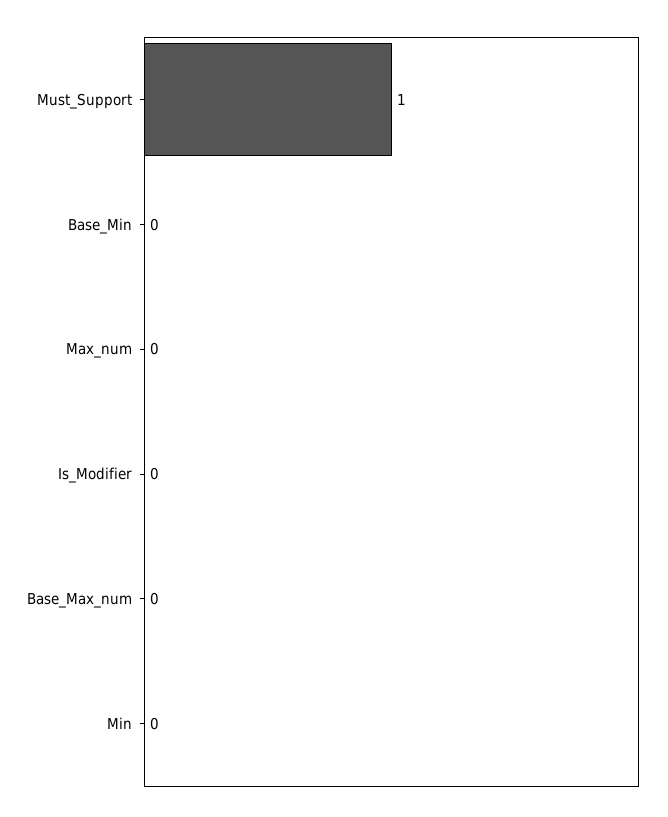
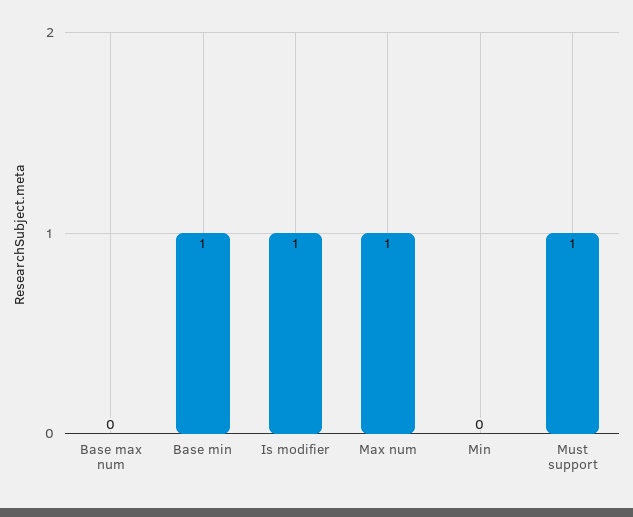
Base_Min: 0 -> 1
Max_num: 0 -> 1
Is_Modifier: 0 -> 1

